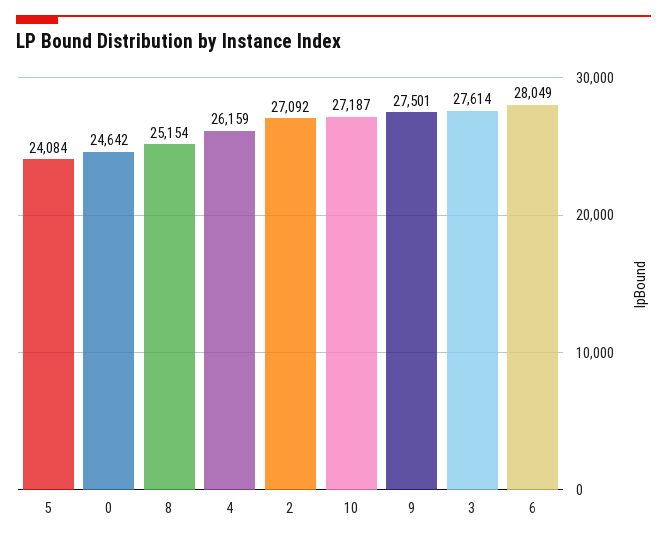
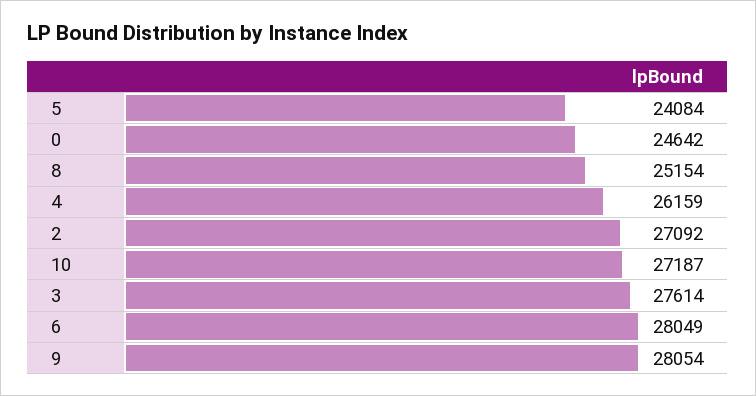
9: 27501 -> 28054

